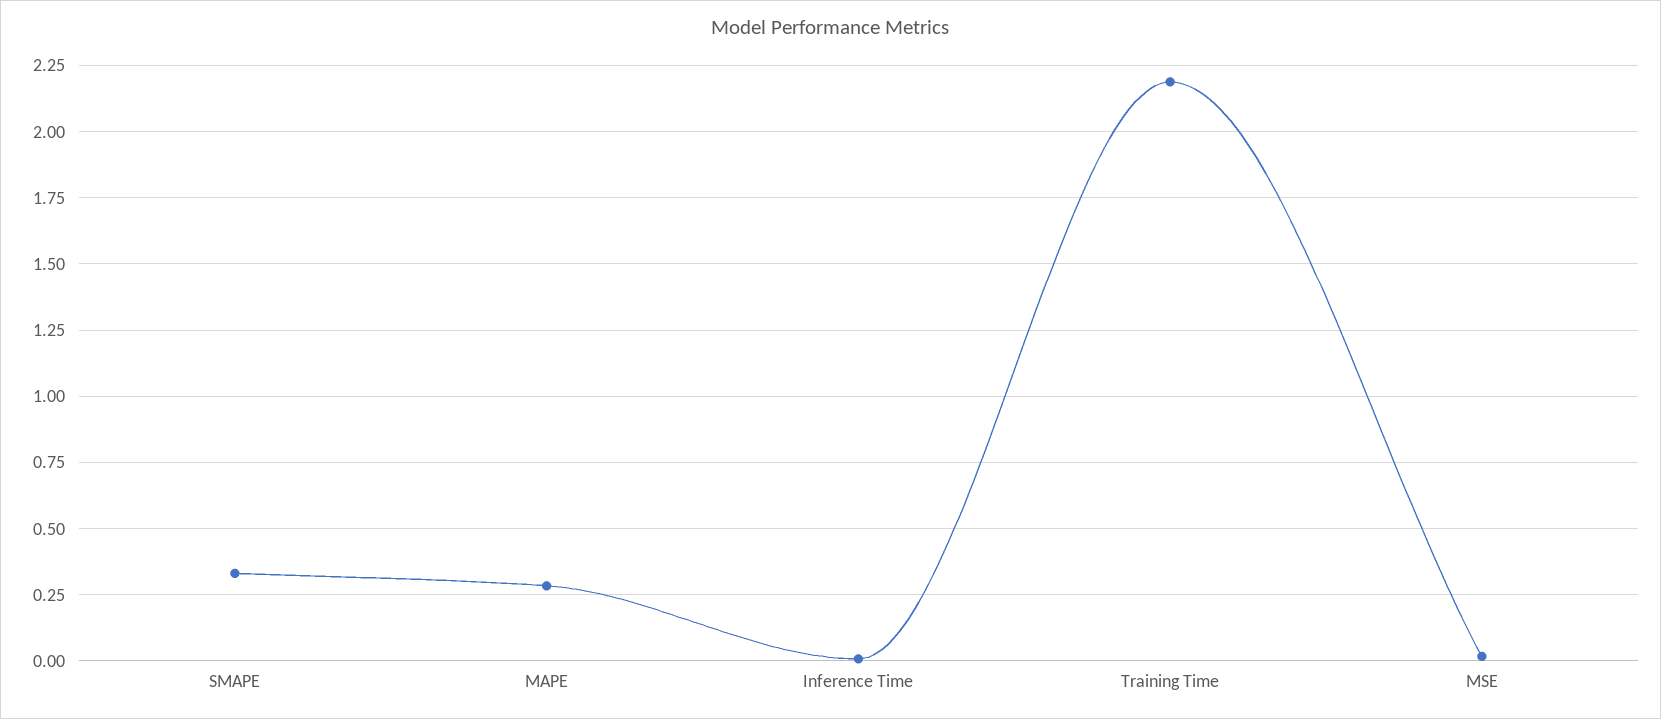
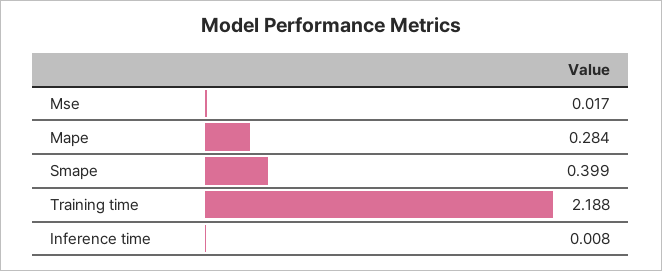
SMAPE: 0.325 -> 0.399

